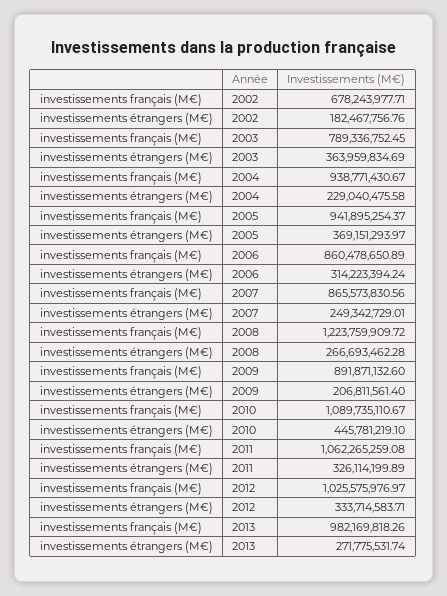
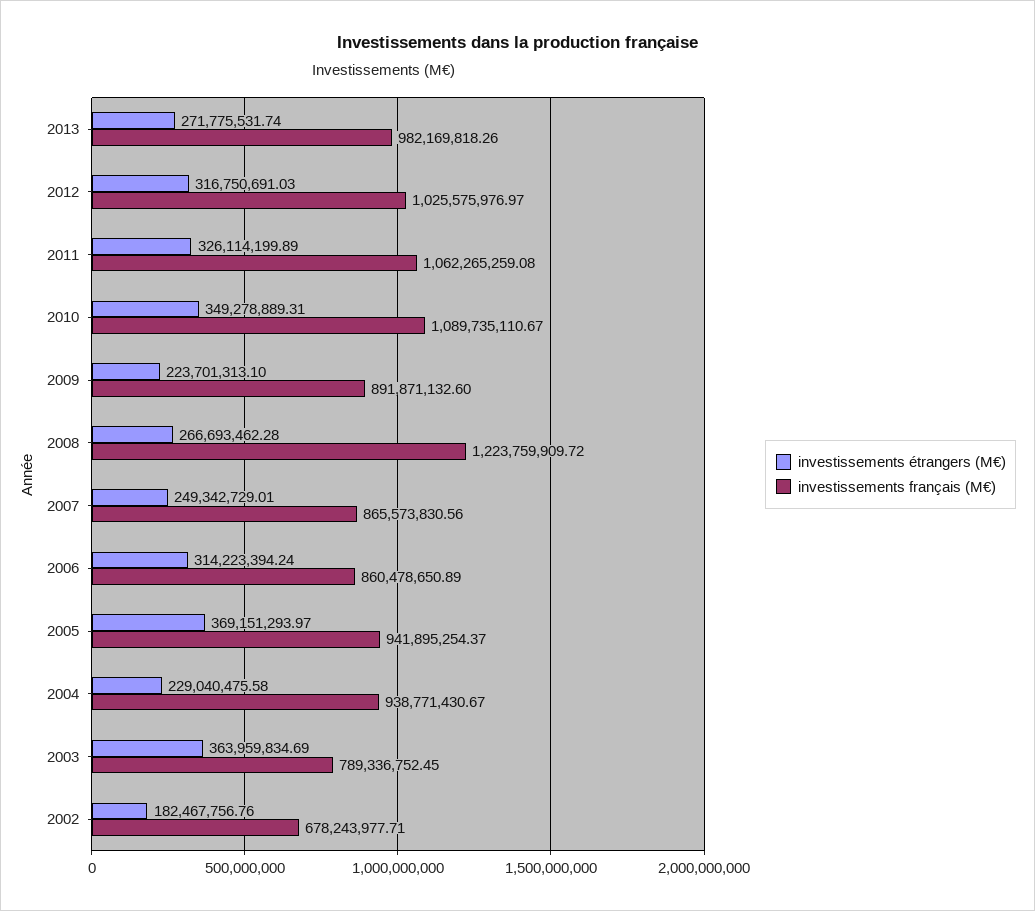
investissements étrangers (M€), 2009: 206811561.4 -> 223701313.1
investissements étrangers (M€), 2010: 445781219.1 -> 349278889.31
investissements étrangers (M€), 2012: 333714583.71 -> 316750691.03

